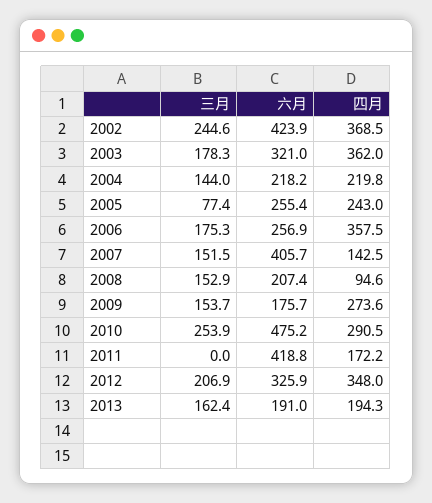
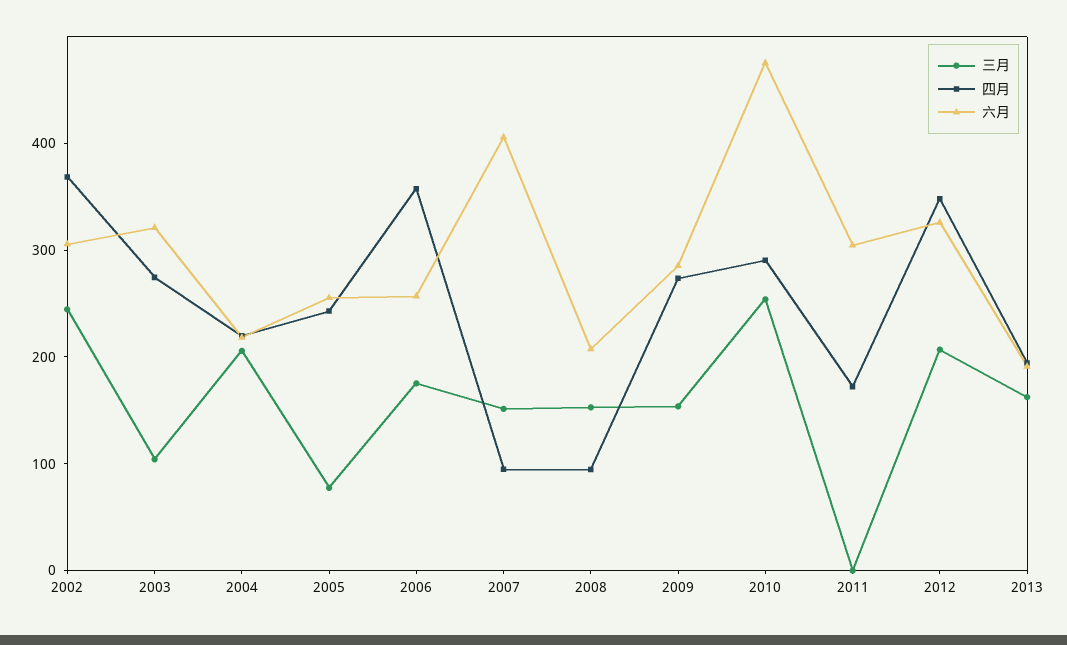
六月, 2002: 423.9 -> 300
三月, 2003: 178.3 -> 100
四月, 2003: 362 -> 280
三月, 2004: 144 -> 200
四月, 2007: 142.5 -> 100
六月, 2009: 175.7 -> 280
六月, 2011: 418.8 -> 300

